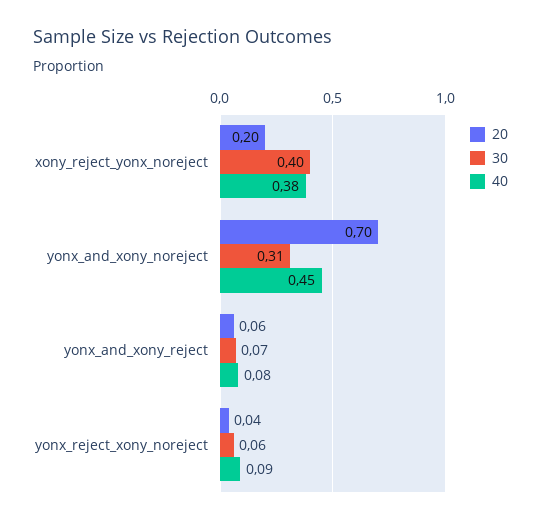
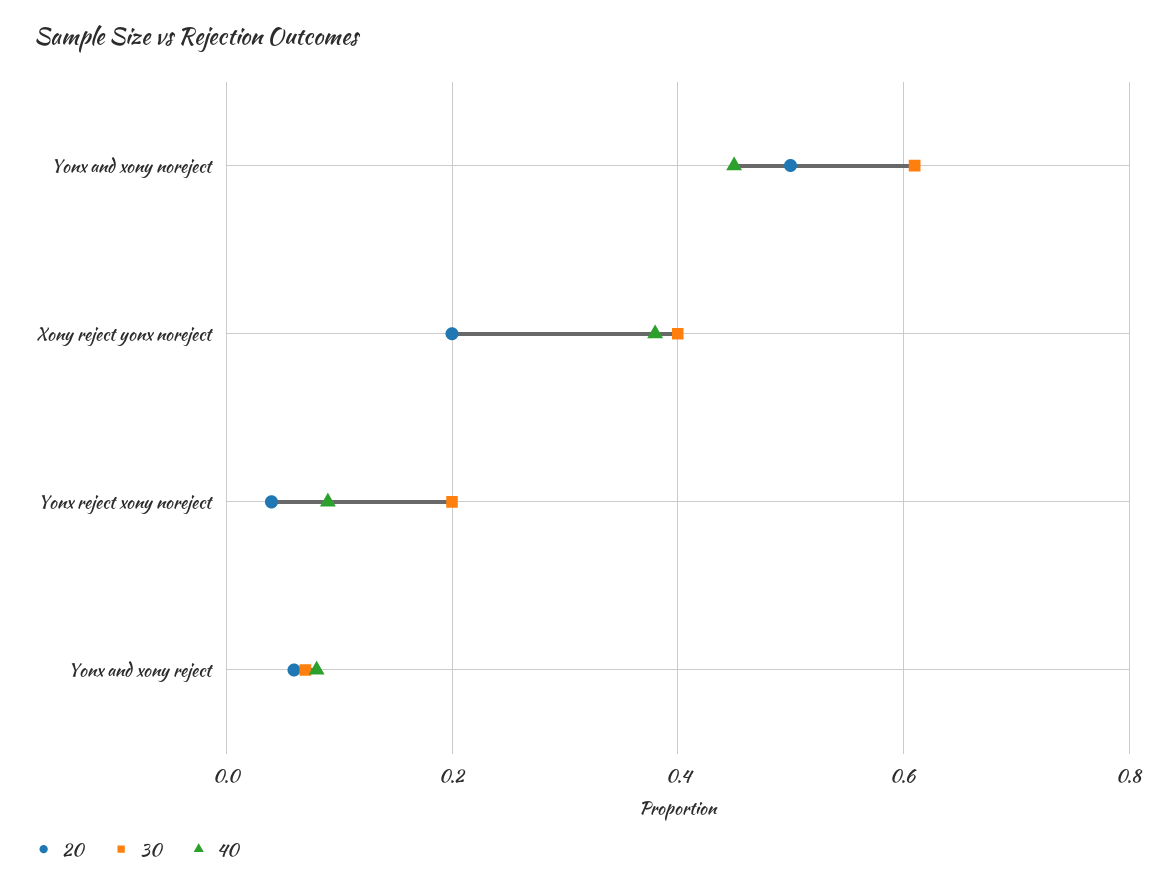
20, yonx_and_xony_noreject: 0.7 -> 0.5
30, yonx_and_xony_noreject: 0.31 -> 0.6
30, yonx_reject_xony_noreject: 0.06 -> 0.2

